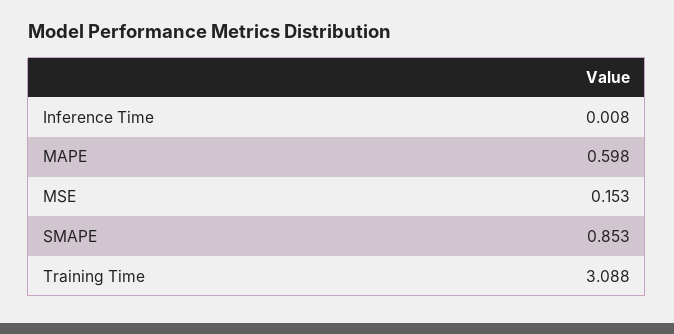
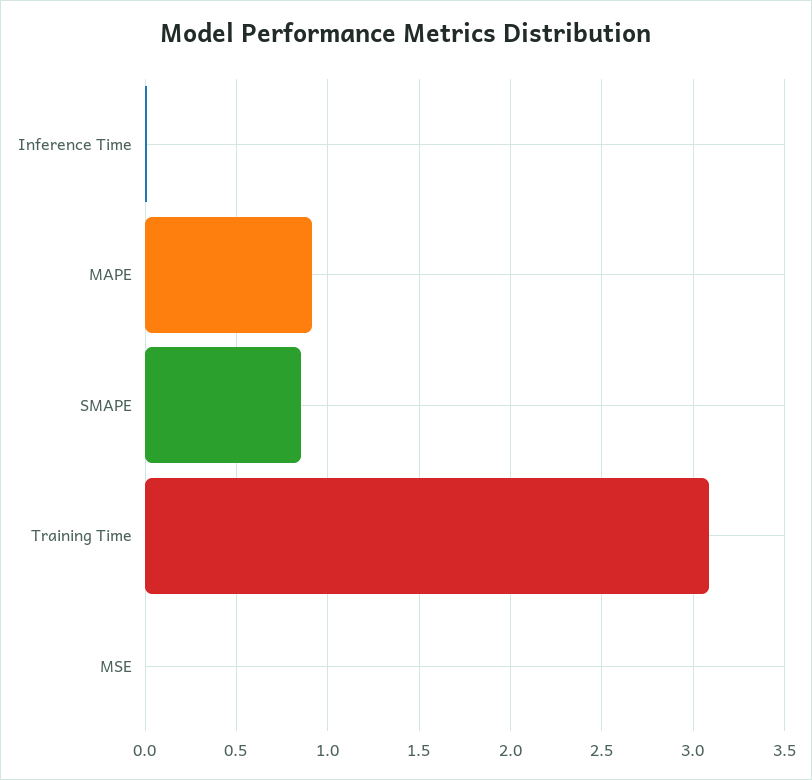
MAPE: 0.598 -> 0.9
MSE: 0.153 -> 0

